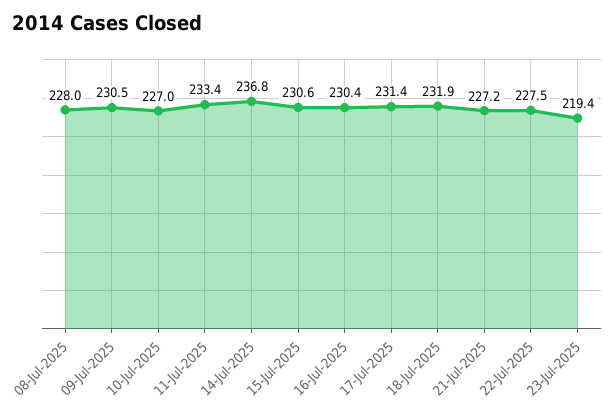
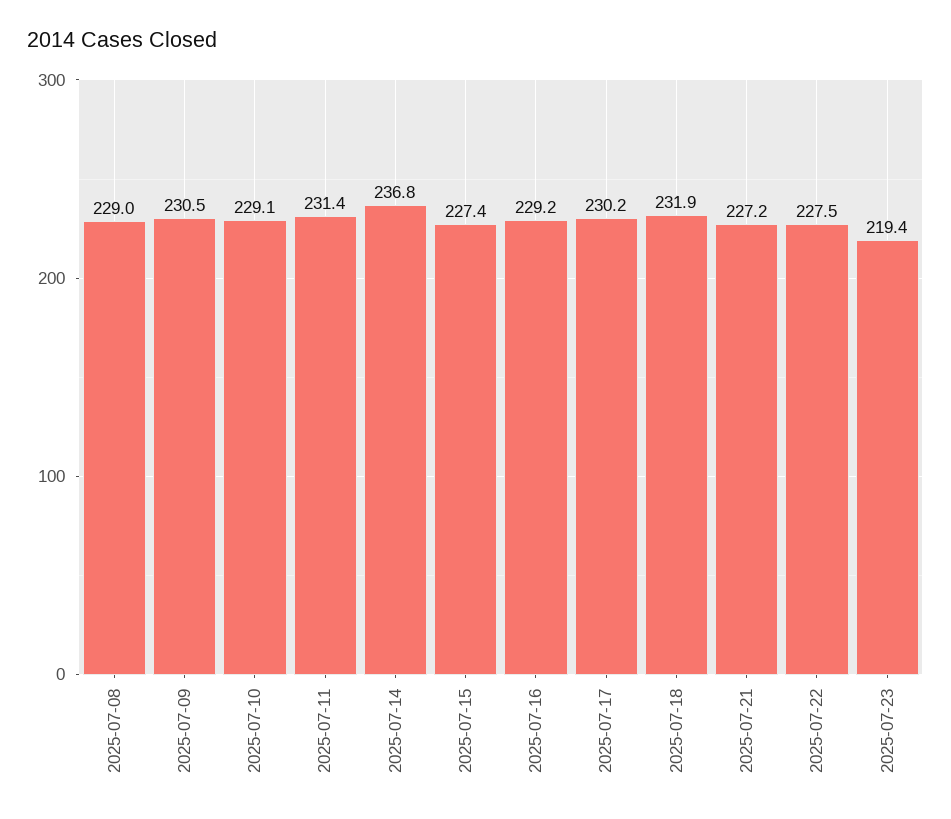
08-Jul-2025: 228 -> 229
10-Jul-2025: 227 -> 229.1
11-Jul-2025: 233.4 -> 231.4
15-Jul-2025: 230.6 -> 227.4
16-Jul-2025: 230.4 -> 229.2
17-Jul-2025: 231.4 -> 230.2

